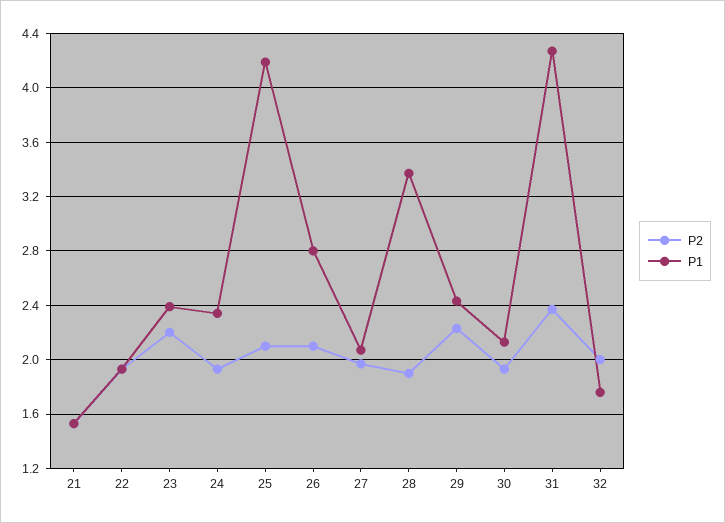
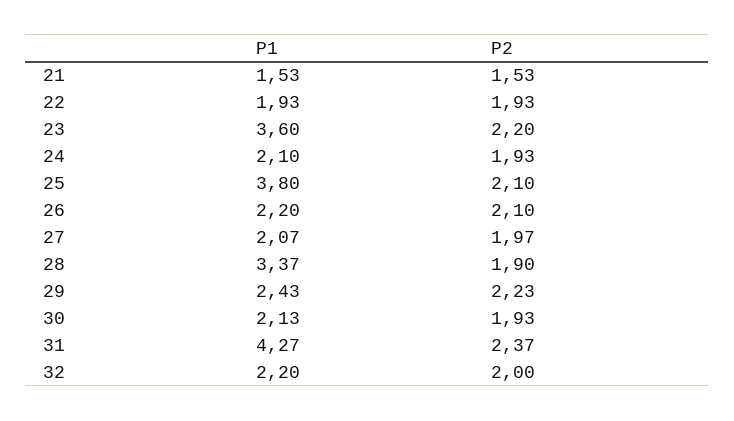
P1, 23: 2.4 -> 3.6
P1, 24: 2.35 -> 2.1
P1, 25: 4.2 -> 3.8
P1, 26: 2.8 -> 2.2
P1, 32: 1.75 -> 2.2

